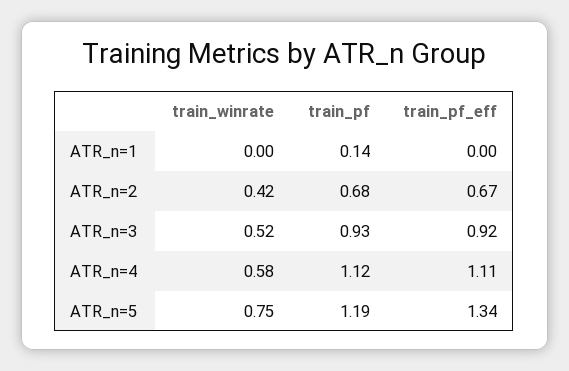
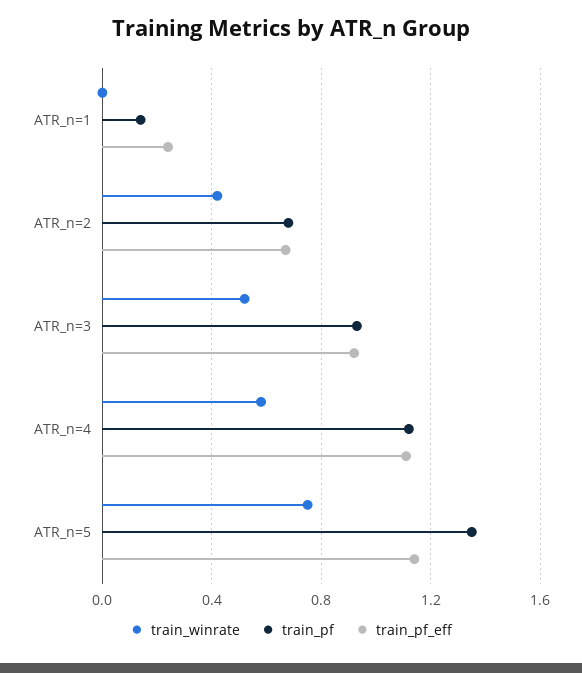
train_pf_eff, ATR_n=1: 0 -> 0.25
train_pf, ATR_n=5: 1.19 -> 1.35
train_pf_eff, ATR_n=5: 1.34 -> 1.15

